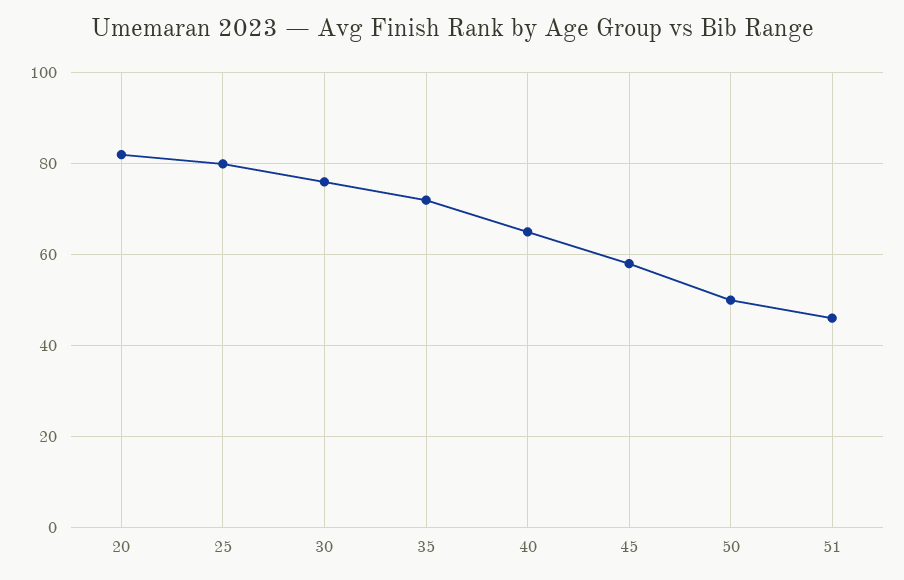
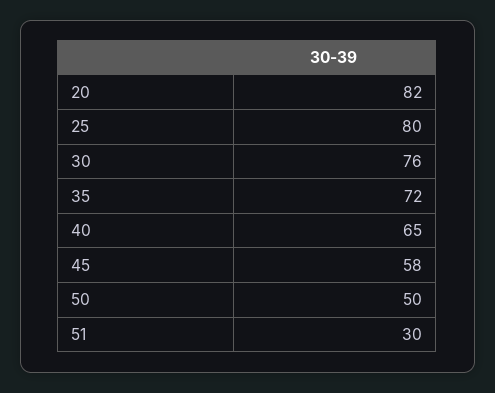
51: 45 -> 30

